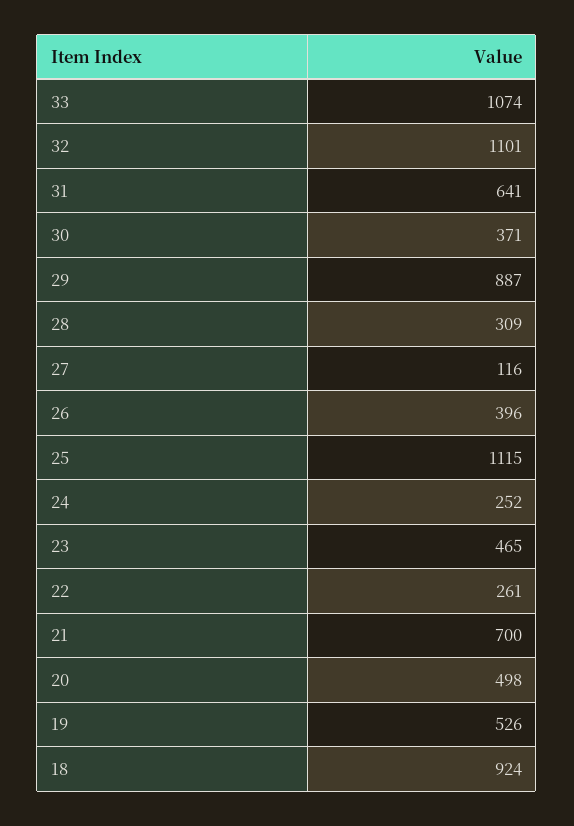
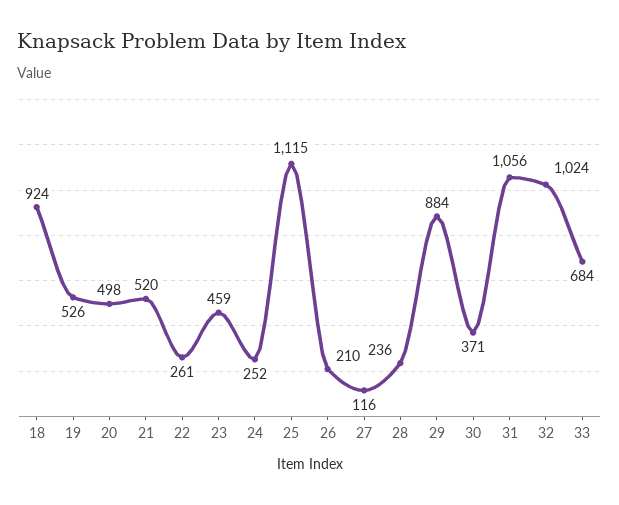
33: 1074 -> 684
32: 1101 -> 1024
31: 641 -> 1056
29: 887 -> 884
28: 309 -> 236
26: 396 -> 210
23: 465 -> 459
21: 700 -> 520

